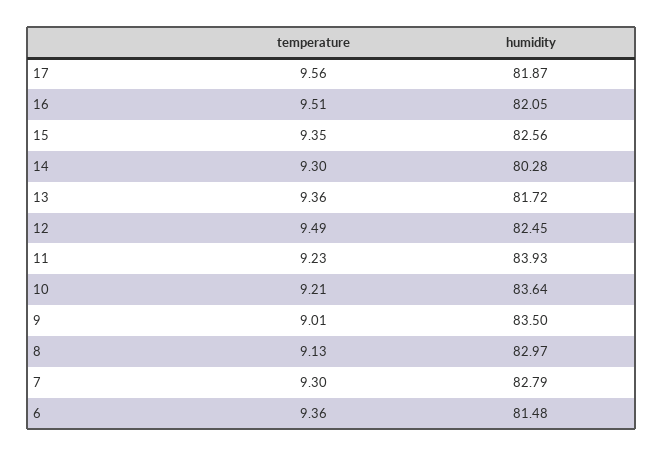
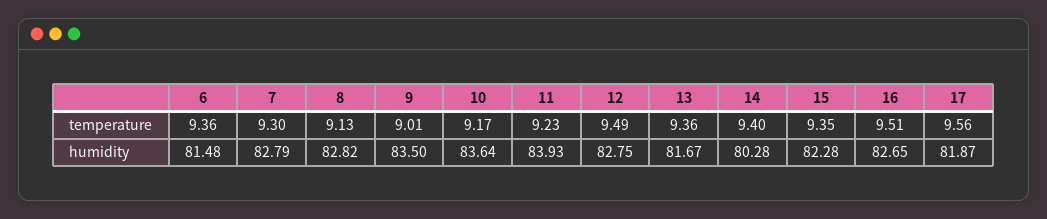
humidity, 16: 82.05 -> 82.65
humidity, 15: 82.56 -> 82.28
temperature, 14: 9.3 -> 9.4
humidity, 13: 81.72 -> 81.67
humidity, 12: 82.45 -> 82.75
temperature, 10: 9.21 -> 9.17
humidity, 8: 82.97 -> 82.82

